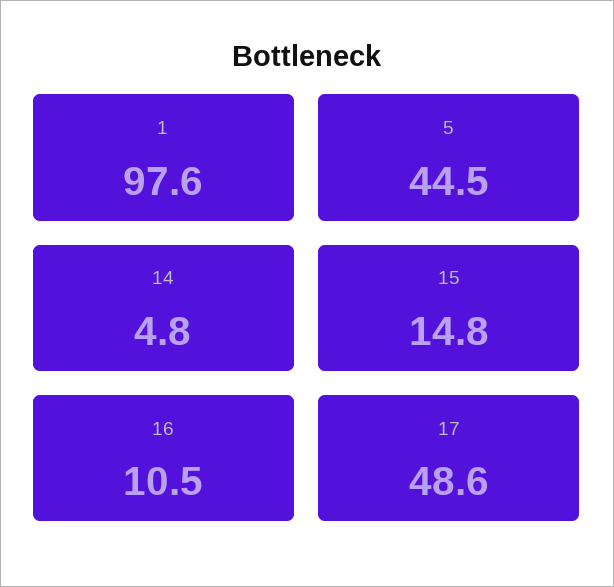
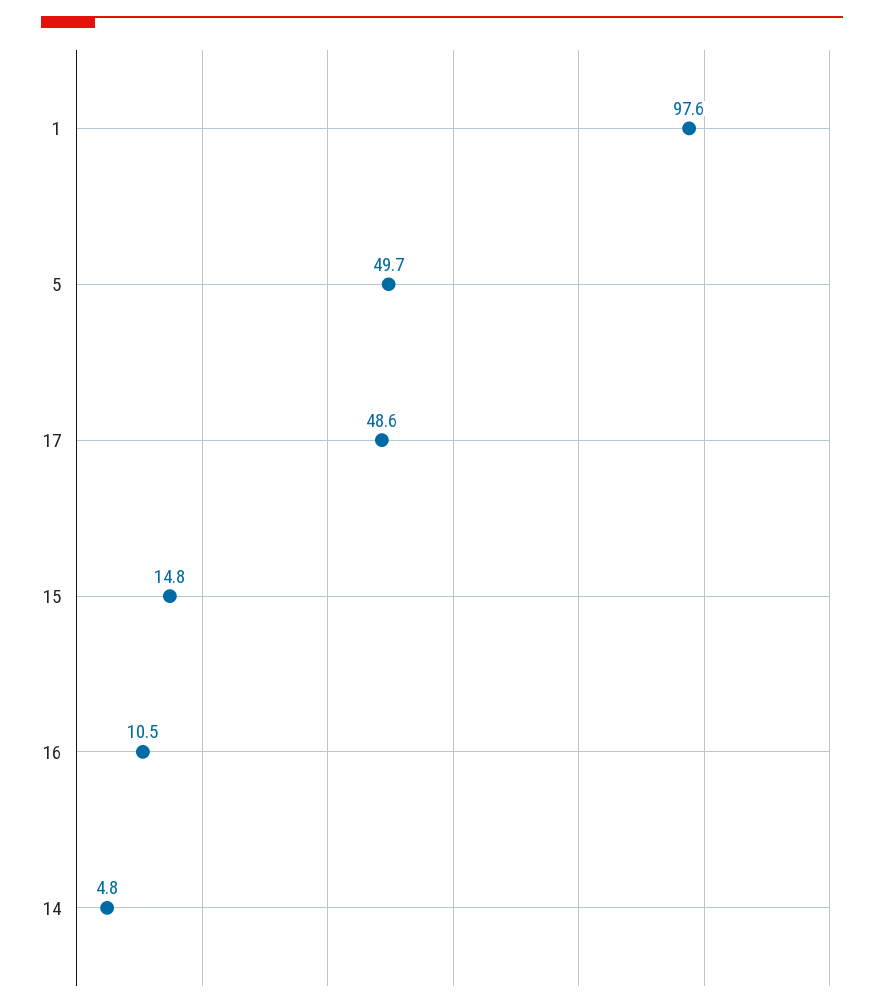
5: 44.5 -> 49.7

